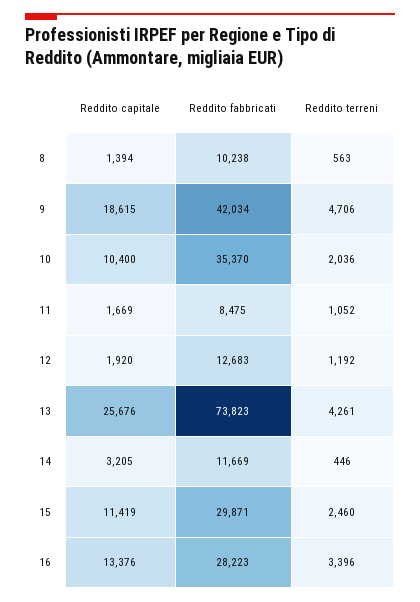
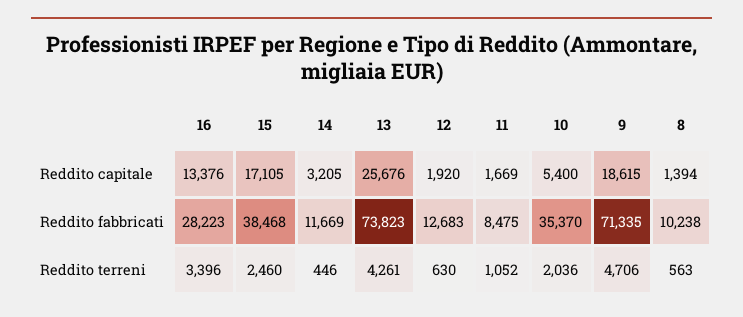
Reddito fabbricati, 9: 42034 -> 71335
Reddito capitale, 10: 10400 -> 5400
Reddito terreni, 12: 1192 -> 630
Reddito capitale, 15: 11419 -> 17105
Reddito fabbricati, 15: 29871 -> 38468

